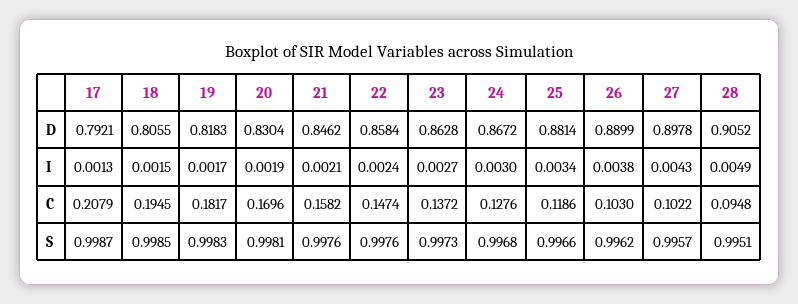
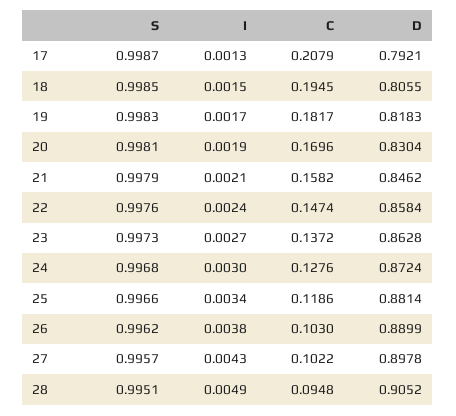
24, D: 0.8672 -> 0.8724
21, S: 0.9976 -> 0.9979

